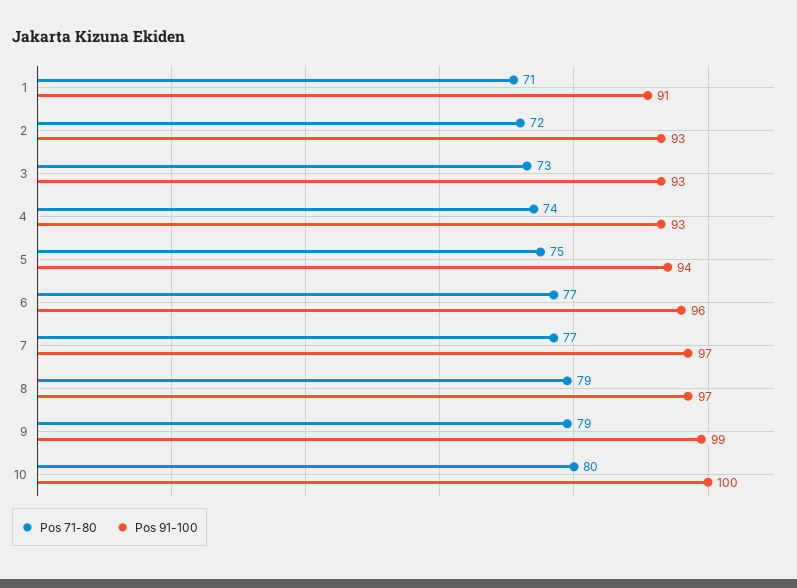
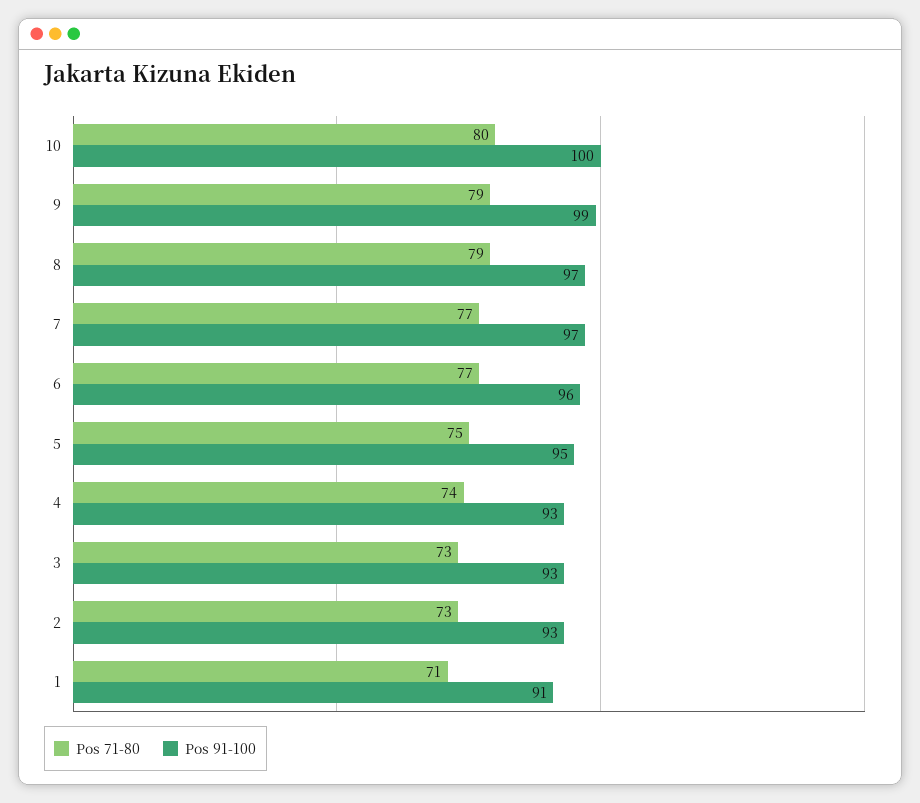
Pos 71-80, 2: 72 -> 73
Pos 91-100, 5: 94 -> 95

